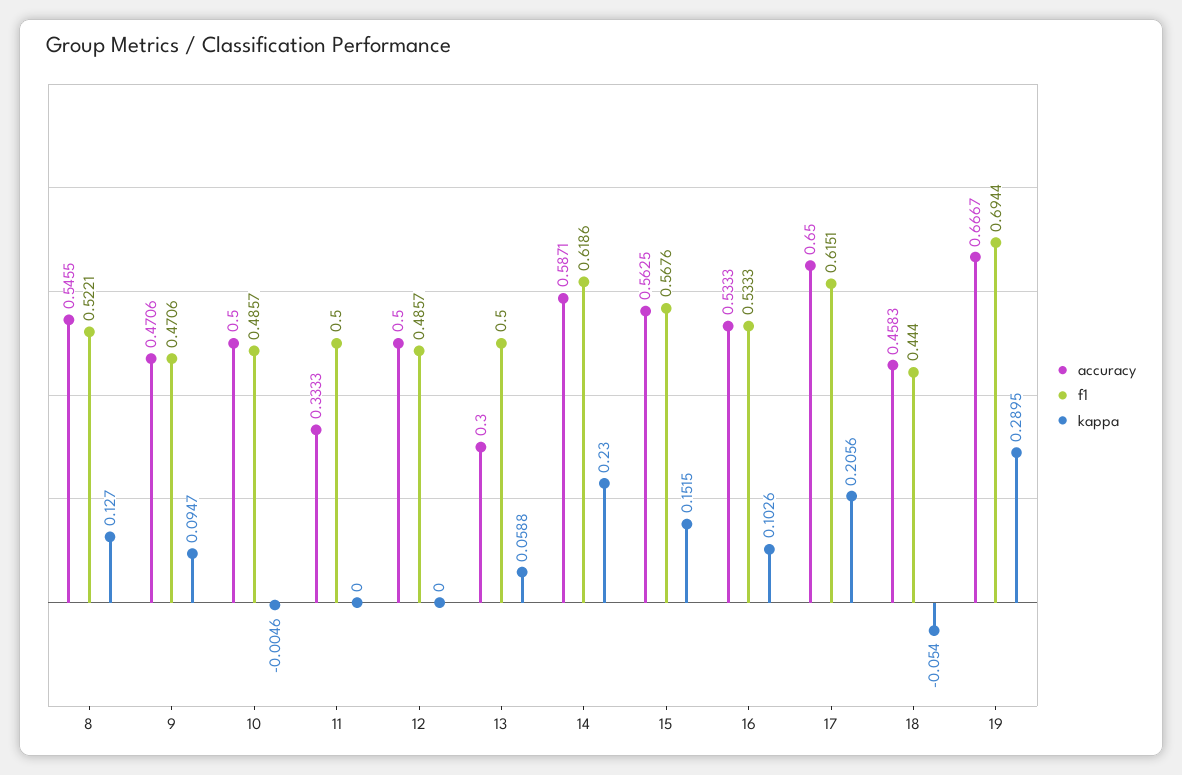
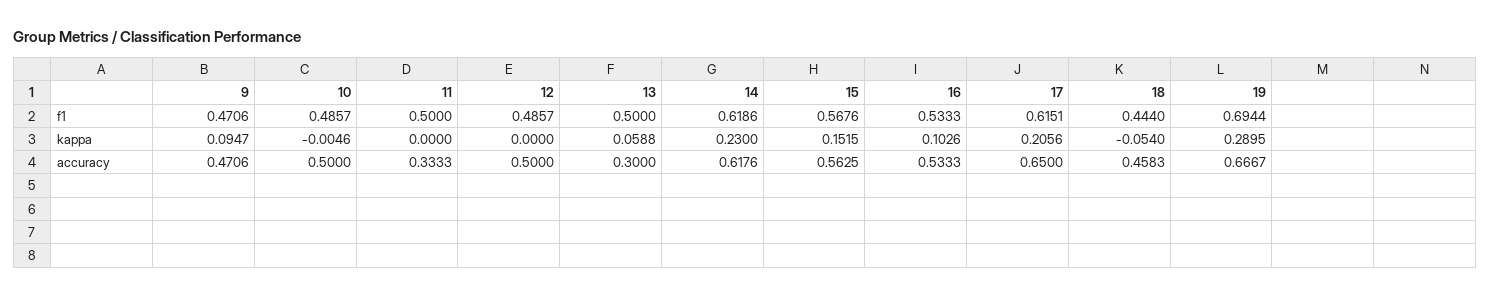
accuracy, 8: 0.5455 -> none
f1, 8: 0.5221 -> none
kappa, 8: 0.127 -> none
accuracy, 14: 0.5871 -> 0.6176

